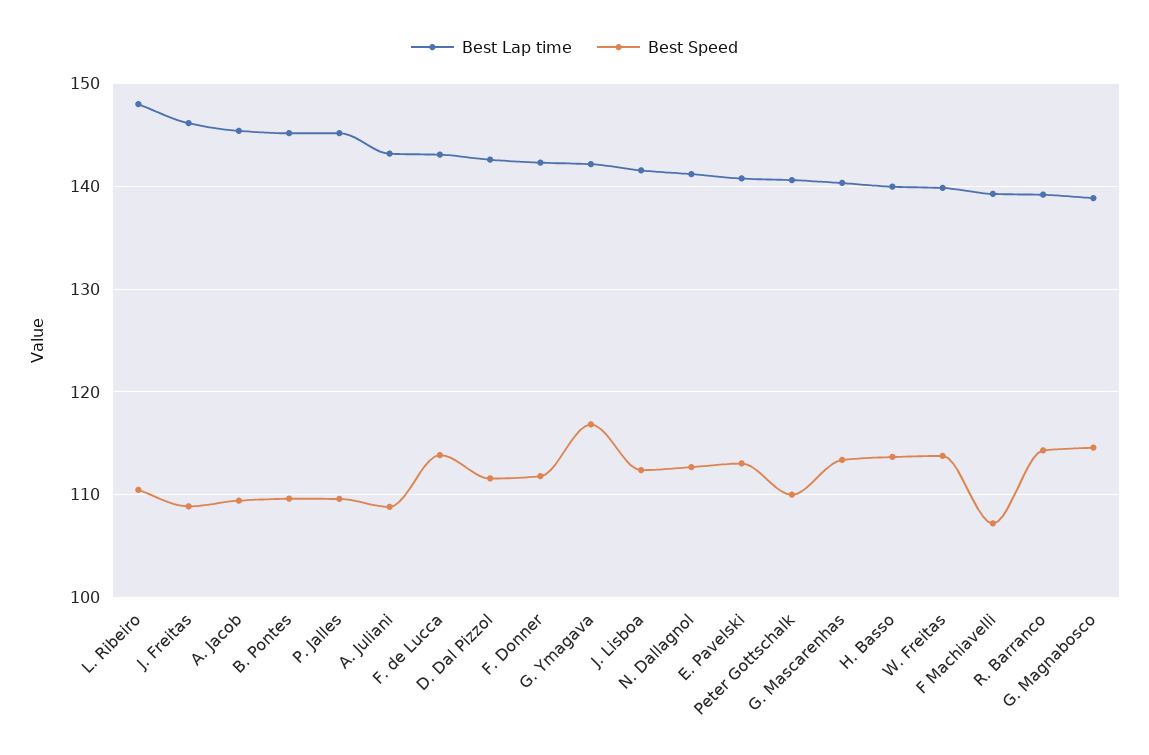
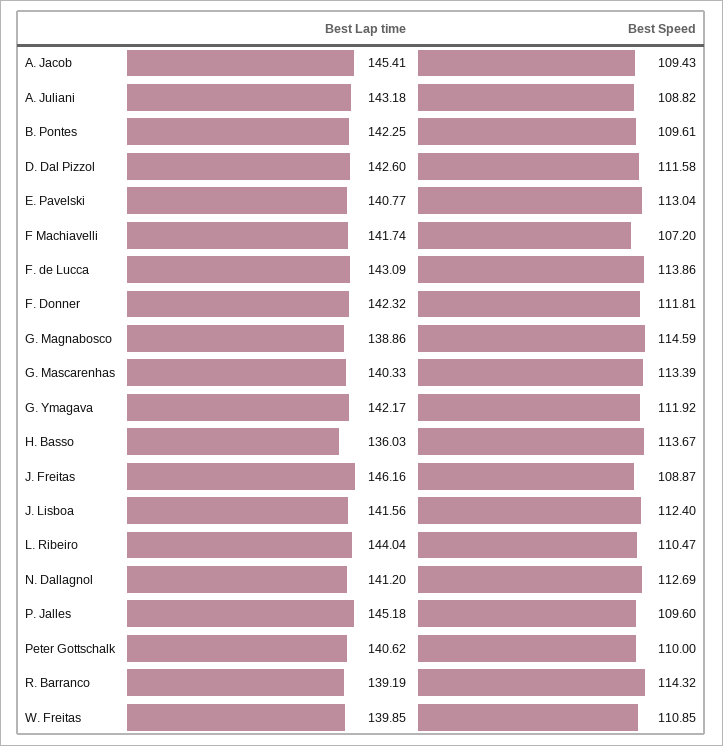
Best Lap time, L. Ribeiro: 148 -> 144.04
Best Lap time, B. Pontes: 145 -> 142.25
Best Speed, G. Ymagava: 117 -> 111.92
Best Lap time, H. Basso: 140 -> 136.03
Best Speed, W. Freitas: 114 -> 110.85
Best Lap time, F Machiavelli: 139 -> 141.74

